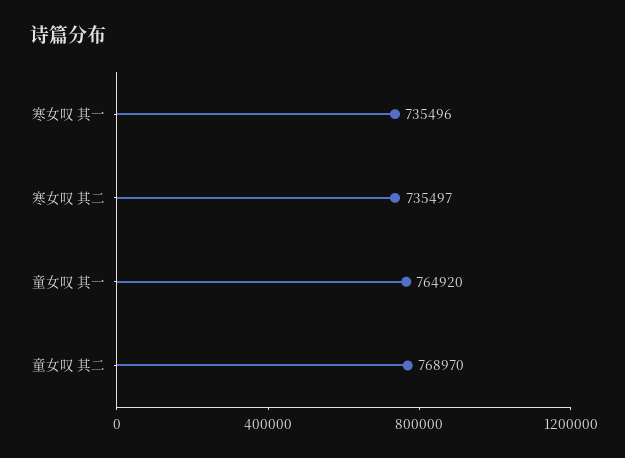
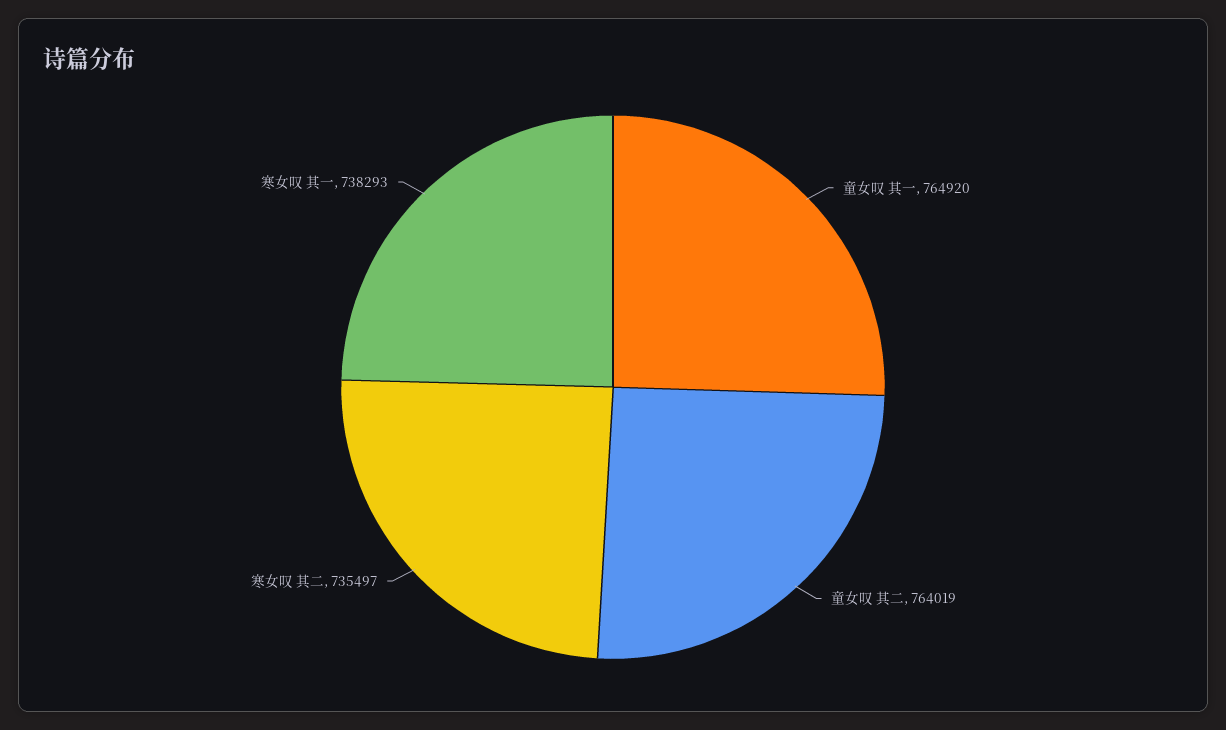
寒女叹 其一: 735496 -> 738293
童女叹 其二: 768970 -> 764019

